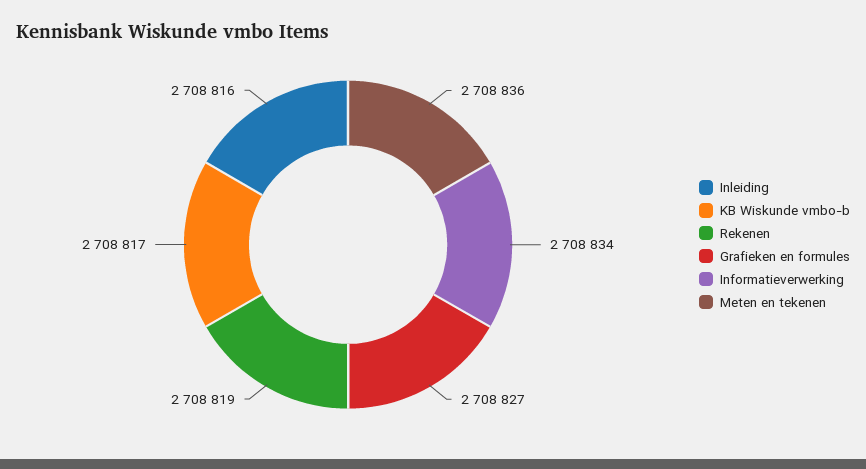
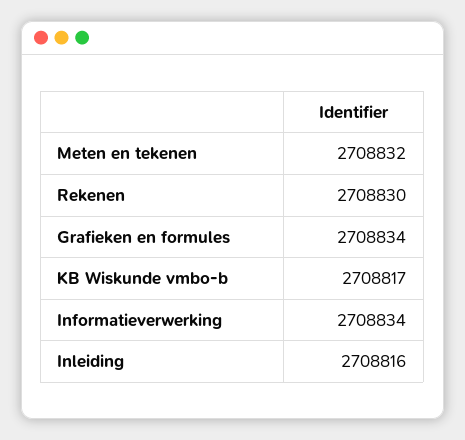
Rekenen: 2708819 -> 2708830
Grafieken en formules: 2708827 -> 2708834
Meten en tekenen: 2708836 -> 2708832

